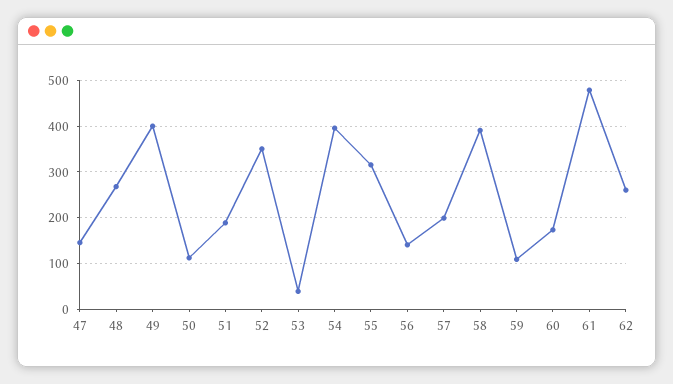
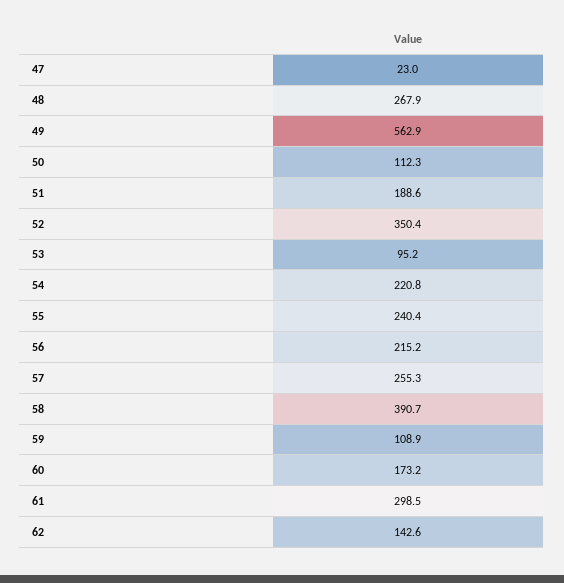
47: 140 -> 23
49: 400 -> 562.9
53: 40 -> 95.2
54: 400 -> 220.8
55: 320 -> 240.4
56: 140 -> 215.2
57: 200 -> 255.3
61: 480 -> 298.5
62: 260 -> 142.6

